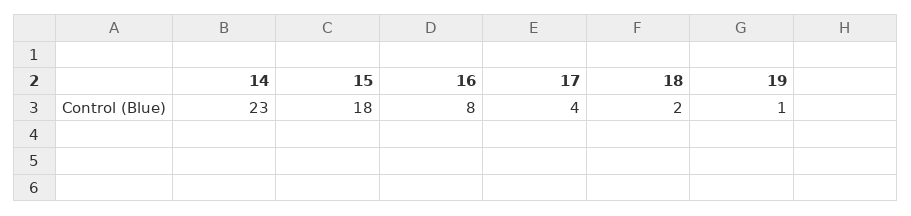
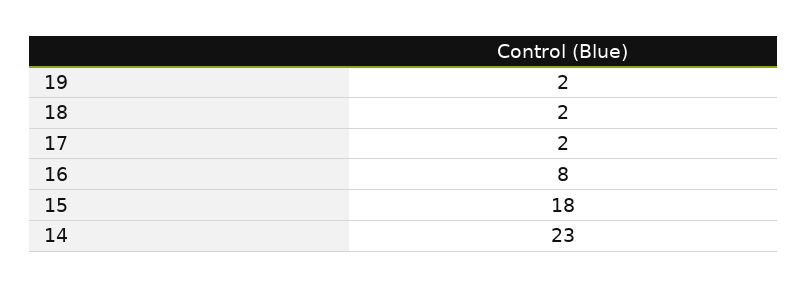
17: 4 -> 2
19: 1 -> 2

